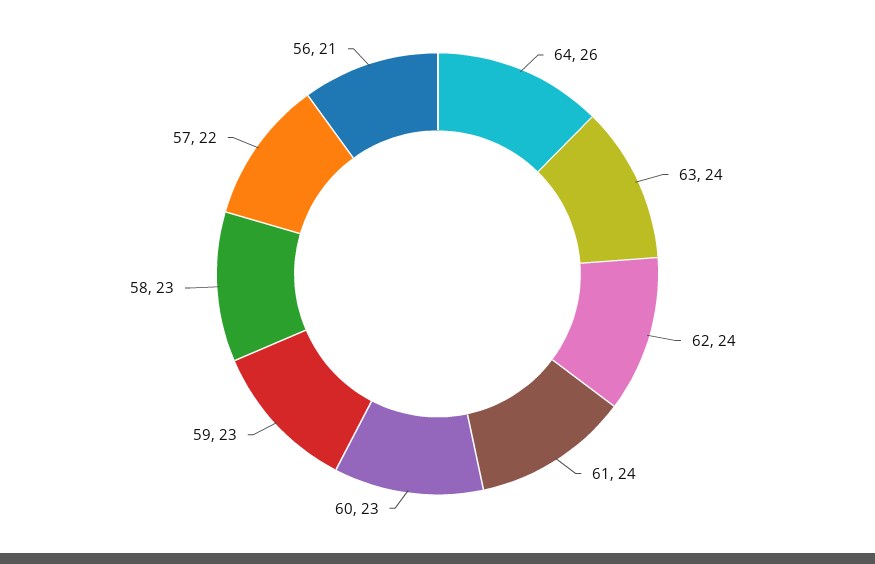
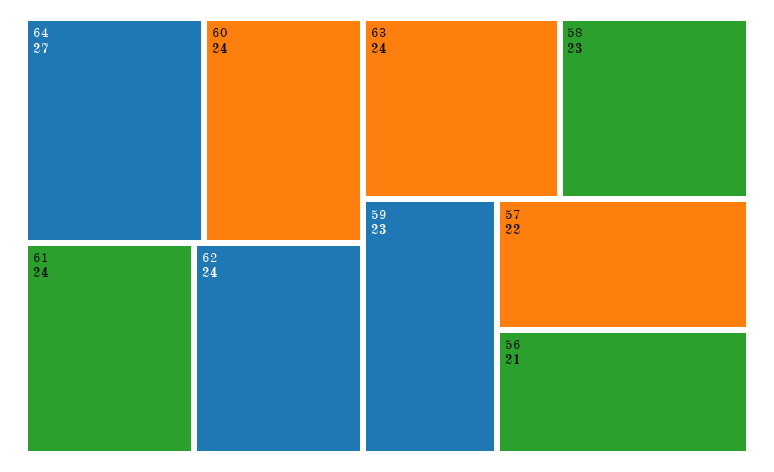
64: 26 -> 27
60: 23 -> 24

